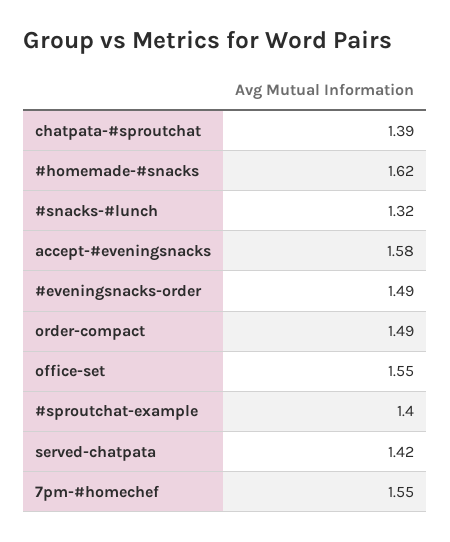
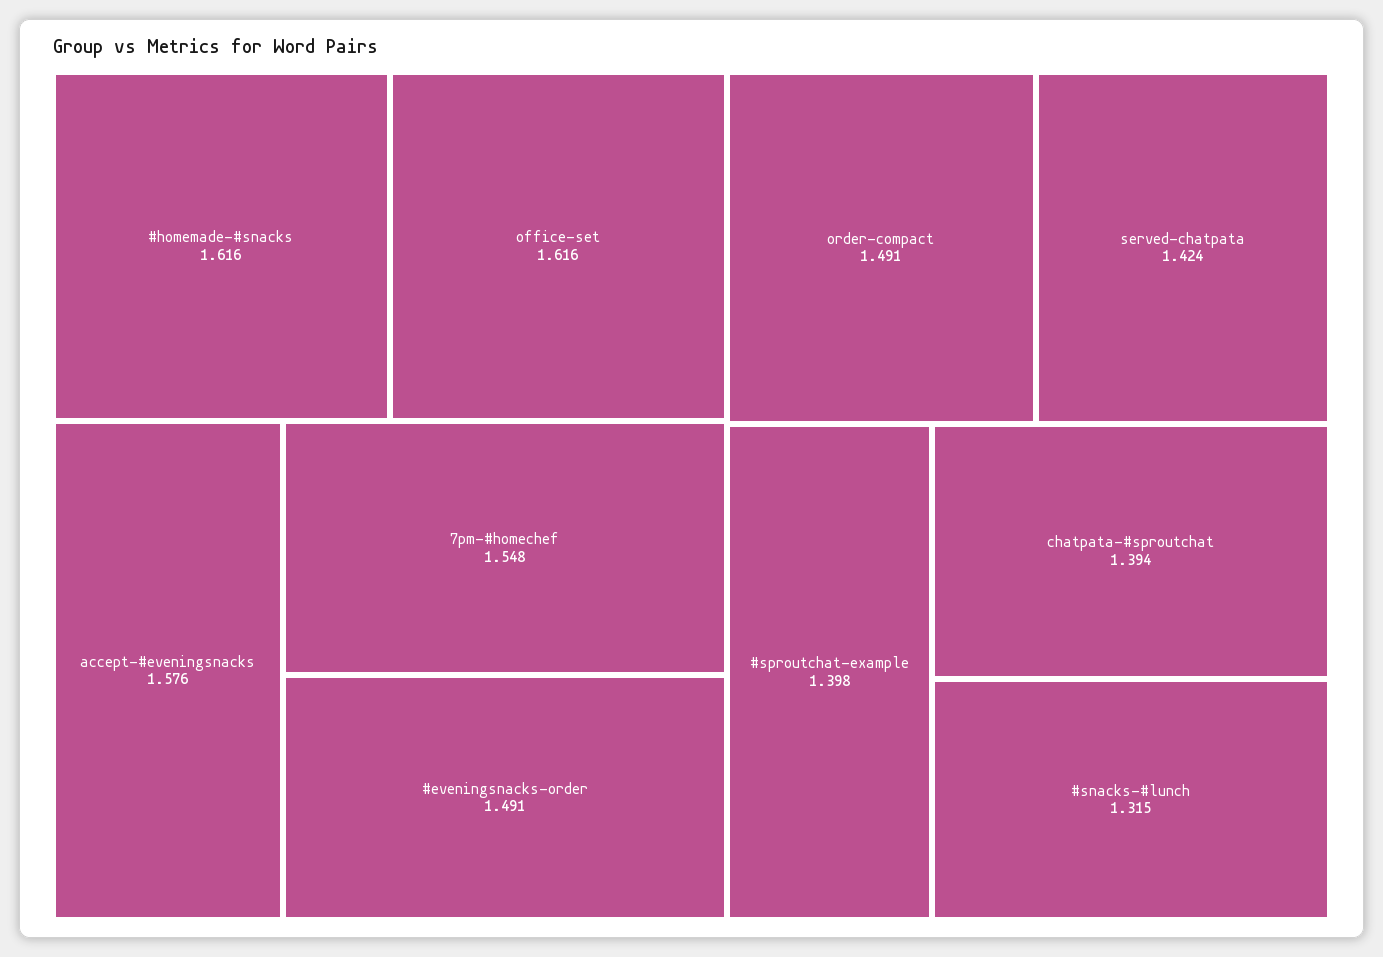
office-set: 1.55 -> 1.616

